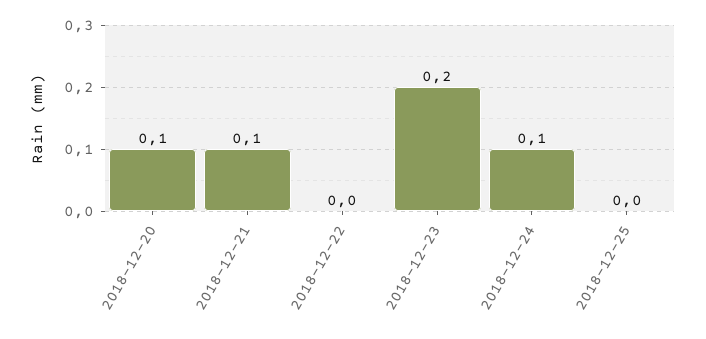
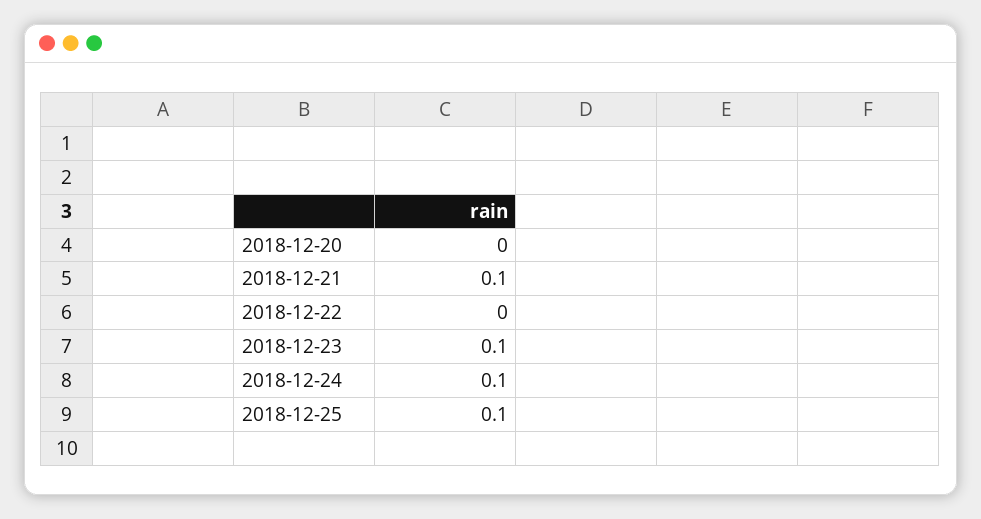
2018-12-20: 0.1 -> 0
2018-12-23: 0.2 -> 0.1
2018-12-25: 0 -> 0.1

